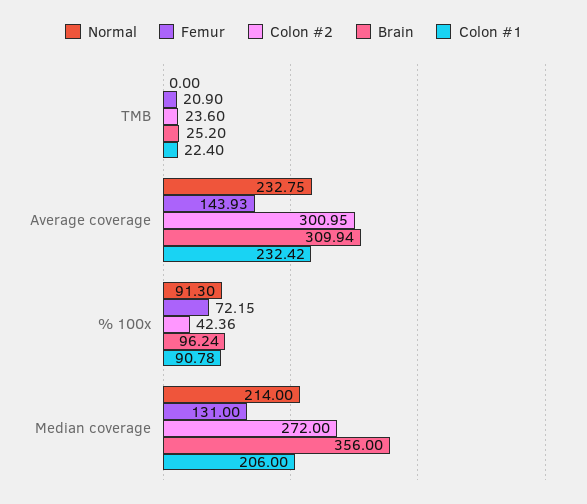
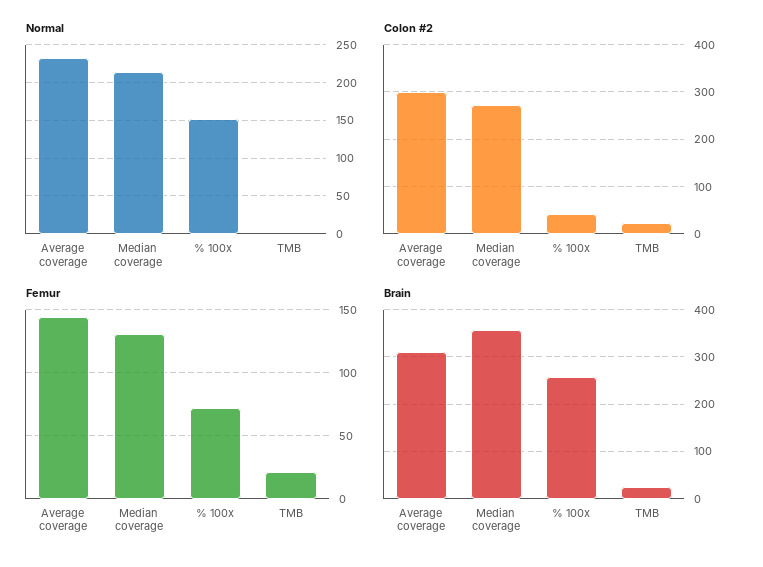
Colon #1, TMB: 22.4 -> none
Colon #1, Average coverage: 232.42 -> none
Normal, % 100x: 91.3 -> 150
Brain, % 100x: 96.24 -> 260
Colon #1, % 100x: 90.78 -> none
Colon #1, Median coverage: 206 -> none

